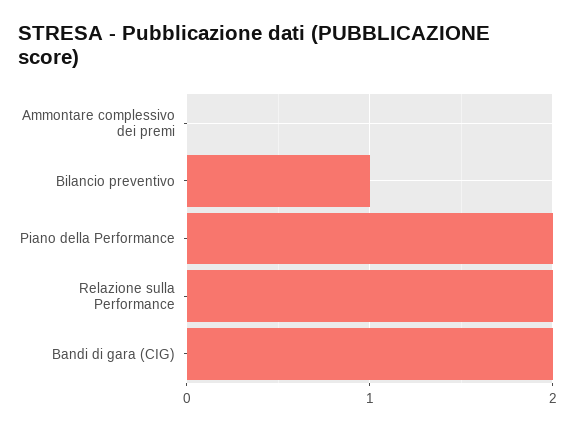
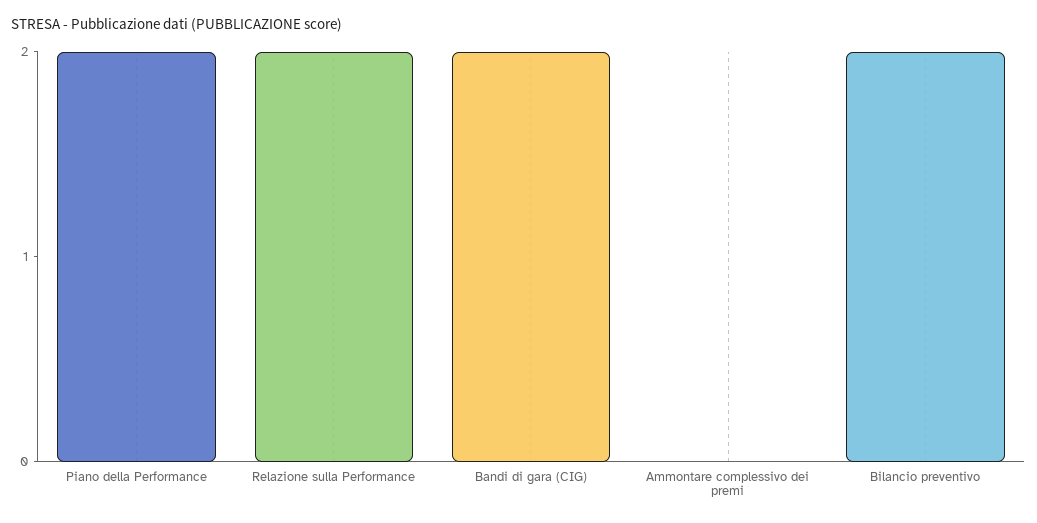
Bilancio preventivo: 1 -> 2

